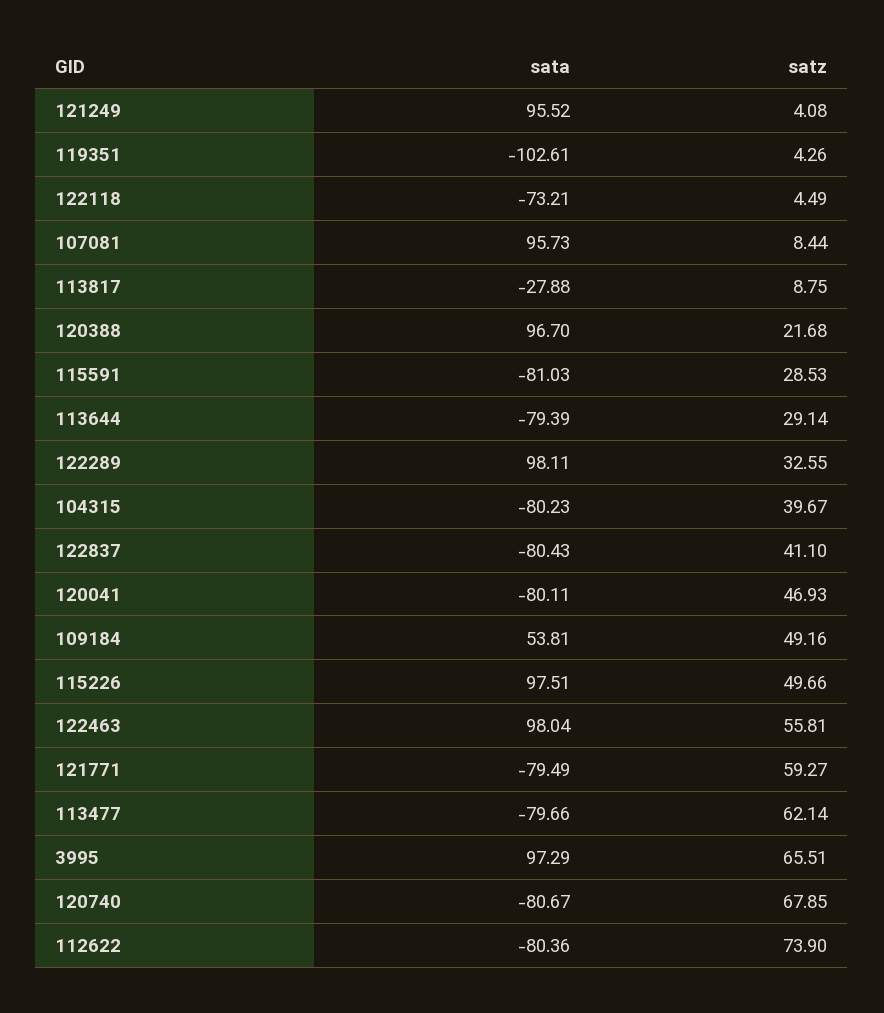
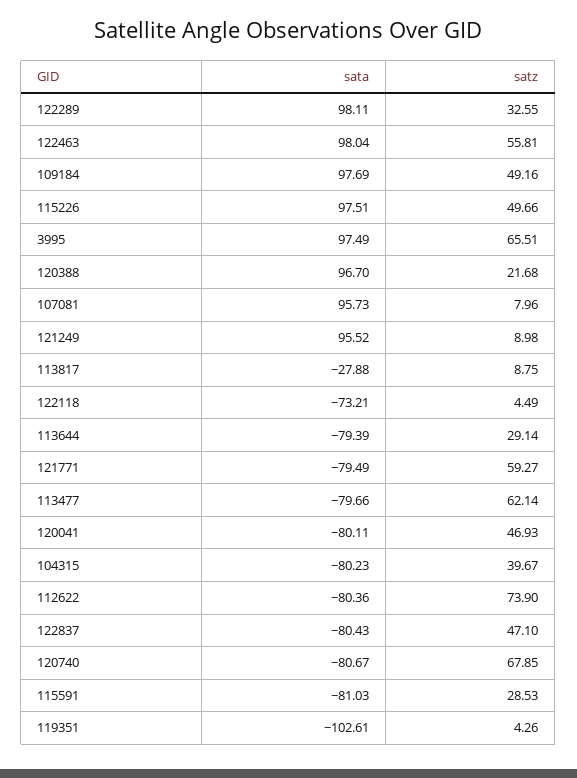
satz, 121249: 4.08 -> 8.98
satz, 107081: 8.44 -> 7.96
satz, 122837: 41.1 -> 47.1
sata, 109184: 53.81 -> 97.69
sata, 3995: 97.29 -> 97.49

